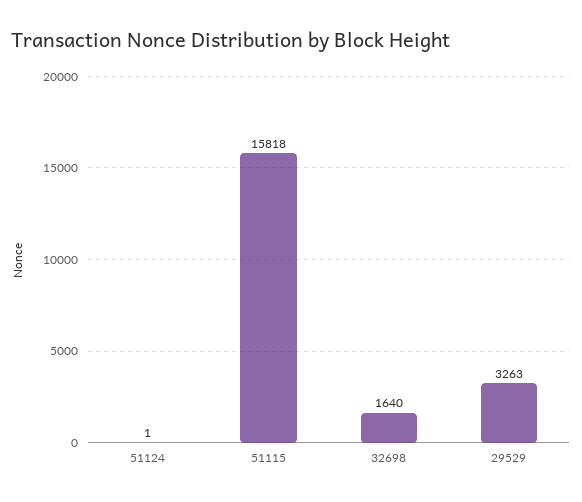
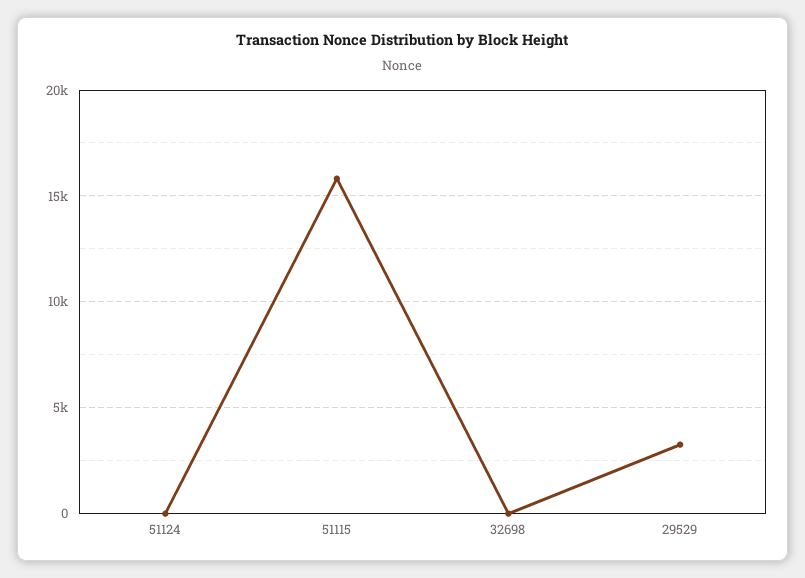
32698: 1640 -> 0

